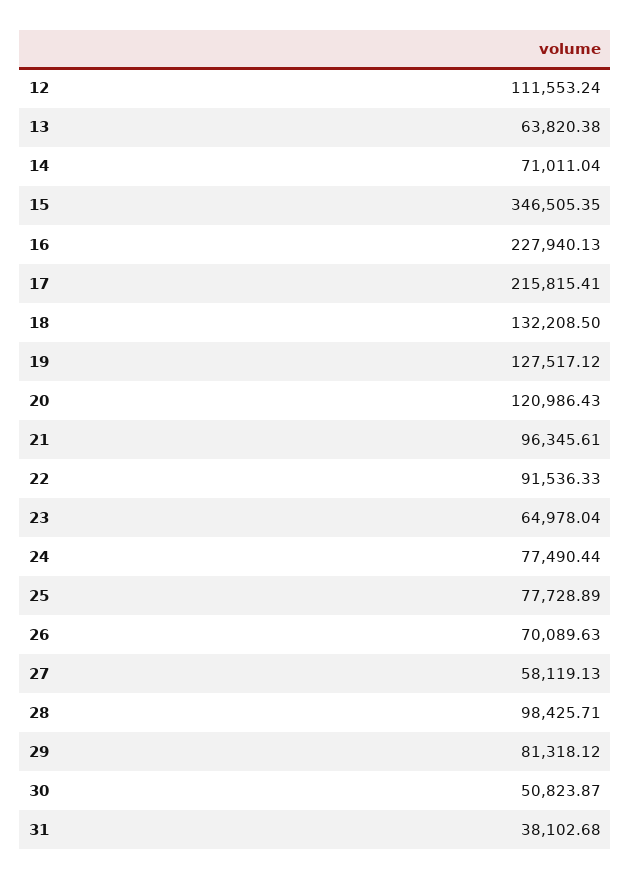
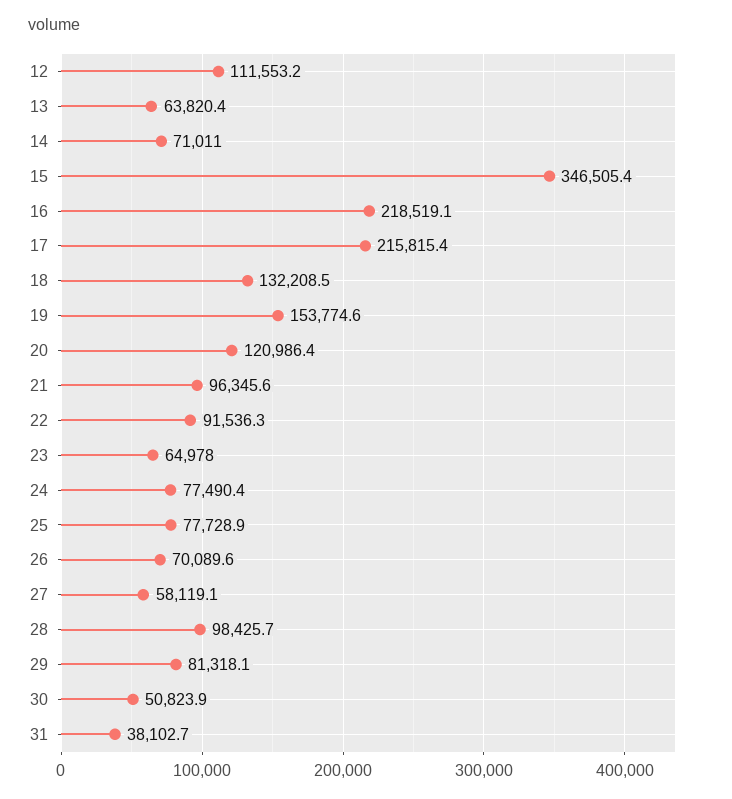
16: 227940.13 -> 218519.1
19: 127517.12 -> 153774.6

